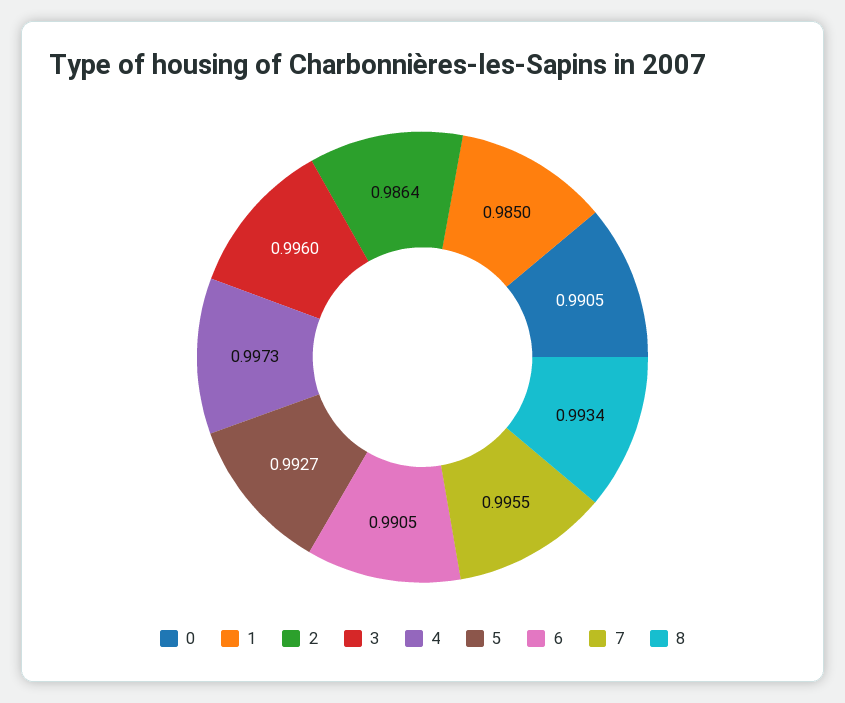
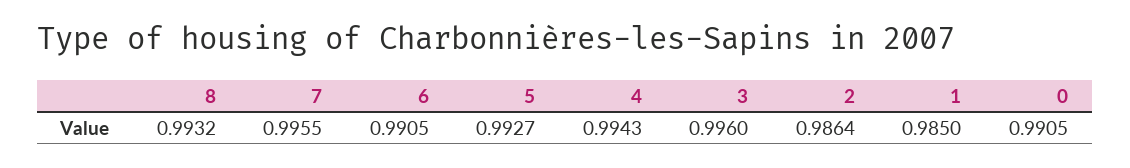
4: 0.9973 -> 0.9943
8: 0.9934 -> 0.9932

